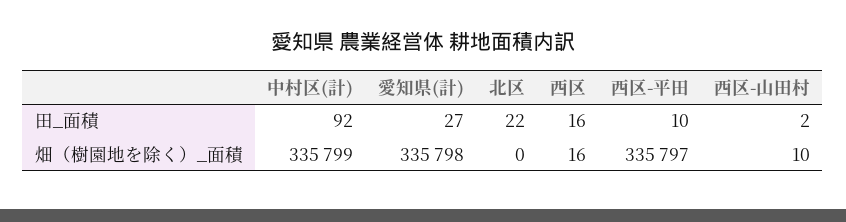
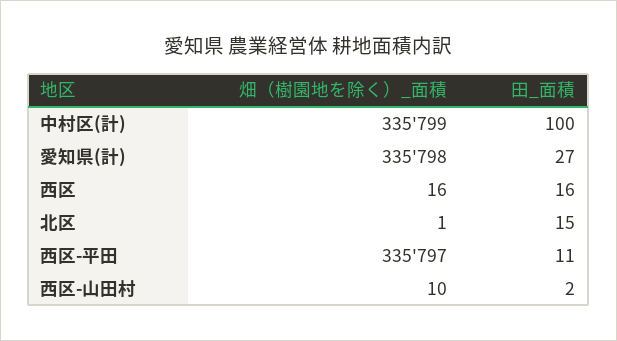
中村区(計), 田_面積: 92 -> 100
北区, 田_面積: 22 -> 15
西区-平田, 田_面積: 10 -> 11
北区, 畑（樹園地を除く）_面積: 0 -> 1

